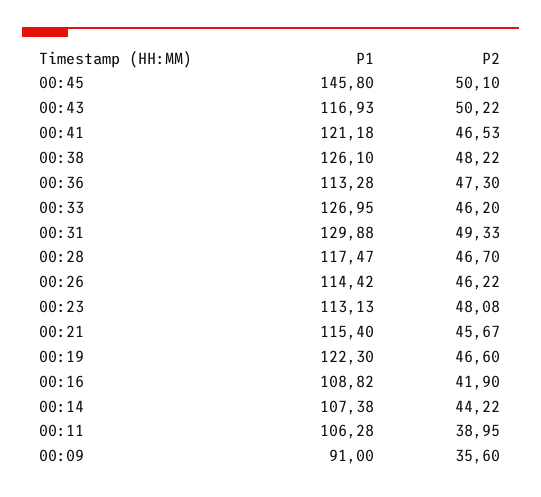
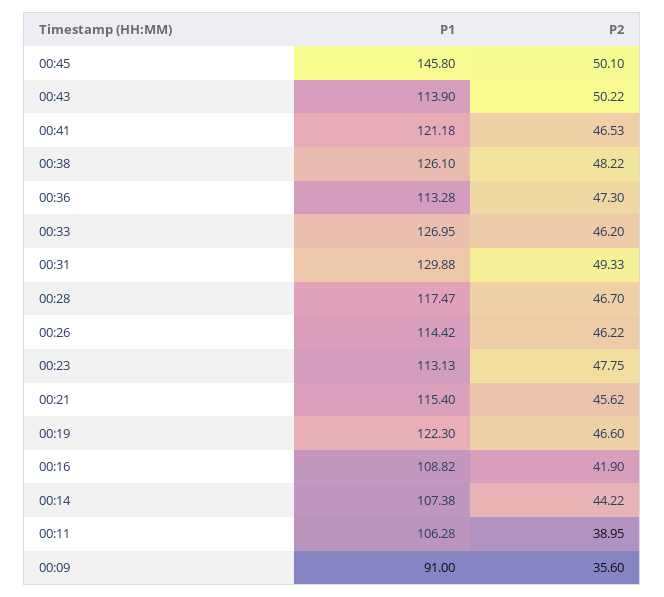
P1, 00:43: 116.93 -> 113.9
P2, 00:23: 48.08 -> 47.75
P2, 00:21: 45.67 -> 45.62

